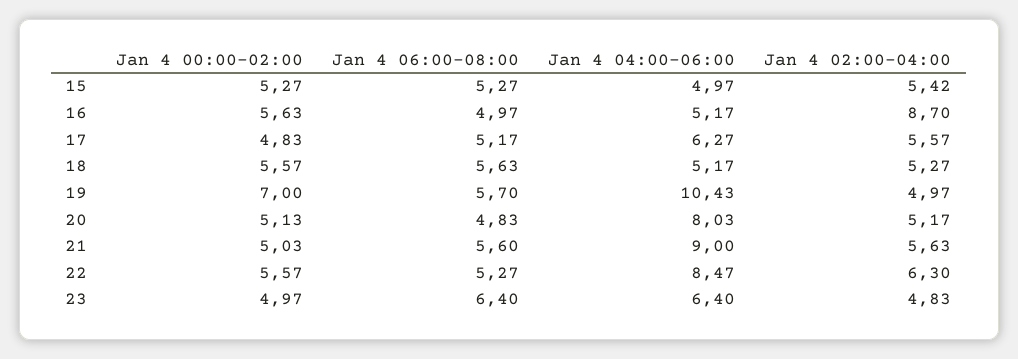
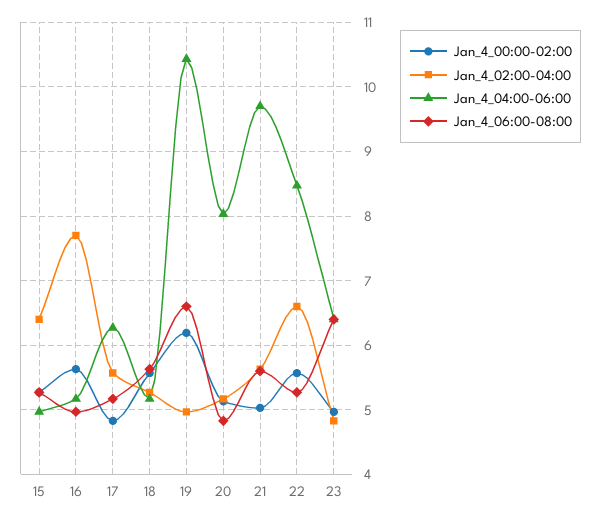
Jan 4 02:00-04:00, 15: 5.42 -> 6.4
Jan 4 02:00-04:00, 16: 8.7 -> 7.7
Jan 4 00:00-02:00, 19: 7 -> 6.2
Jan 4 06:00-08:00, 19: 5.7 -> 6.6
Jan 4 04:00-06:00, 21: 9 -> 9.7
Jan 4 02:00-04:00, 22: 6.3 -> 6.6

